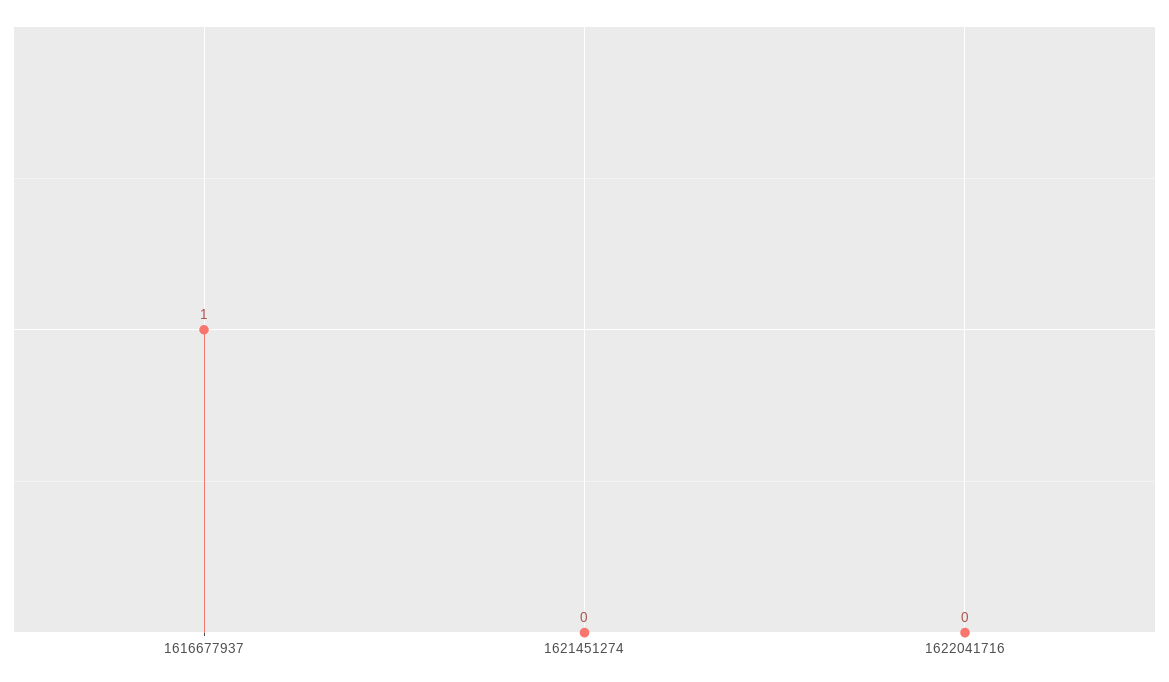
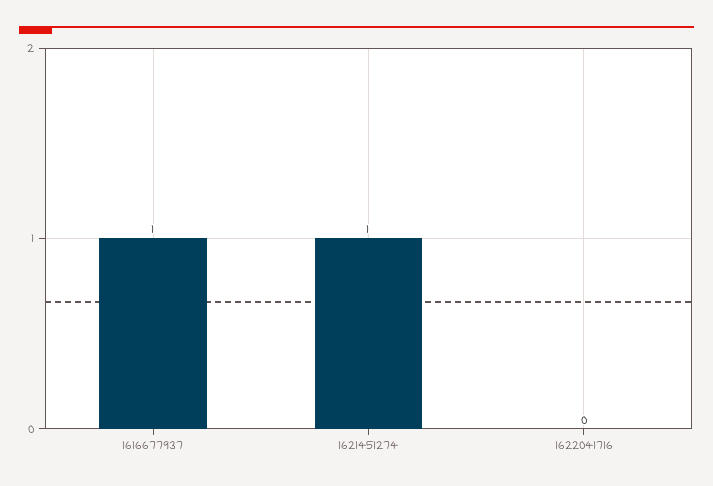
1621451274: 0 -> 1

